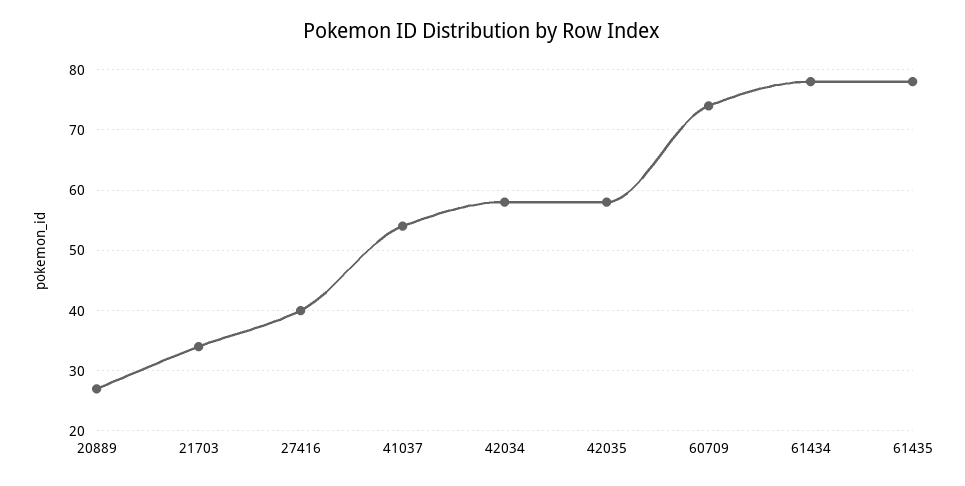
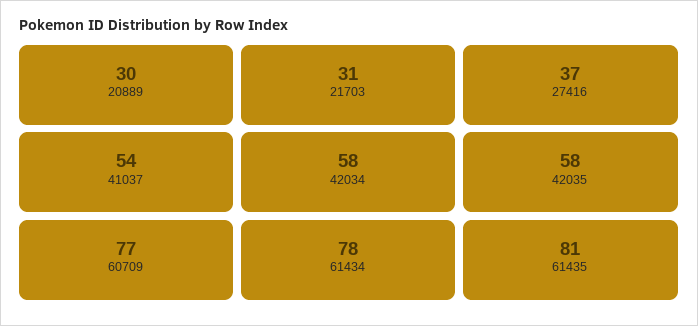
20889: 27 -> 30
21703: 34 -> 31
27416: 40 -> 37
60709: 74 -> 77
61435: 78 -> 81

